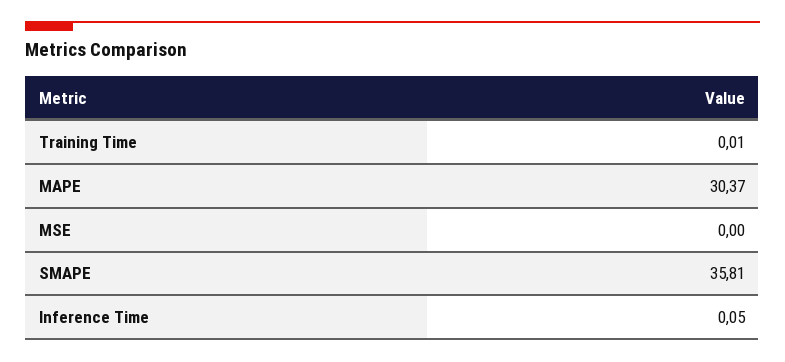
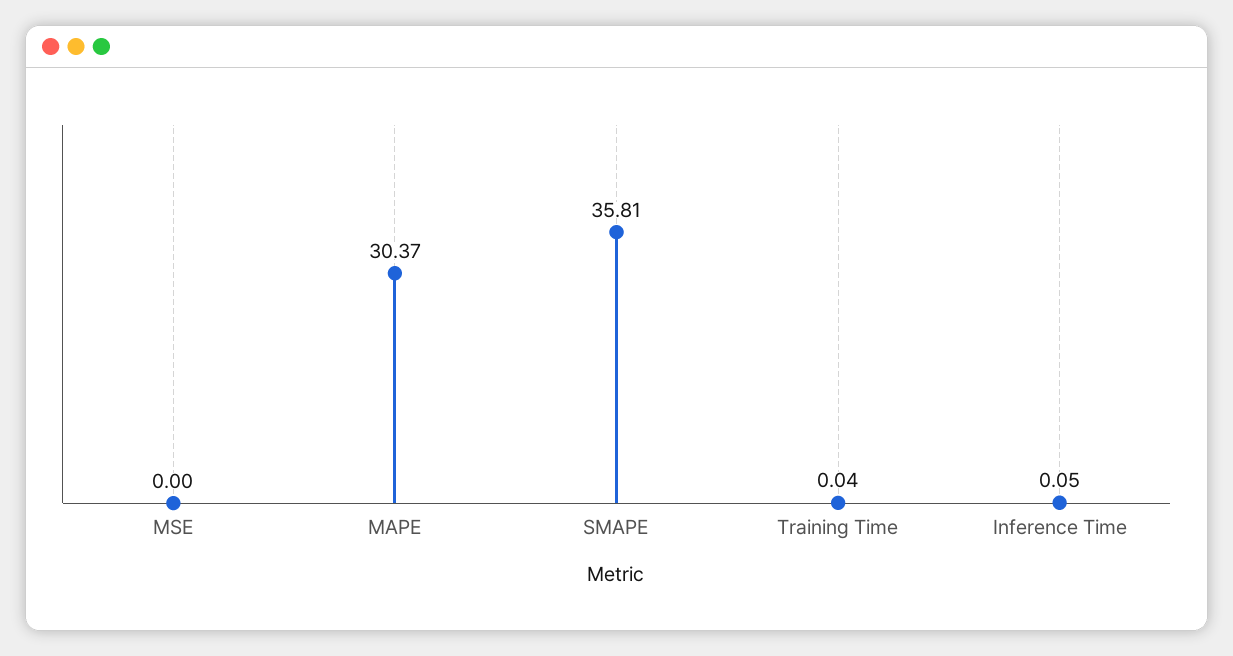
Training Time: 0.01 -> 0.04

